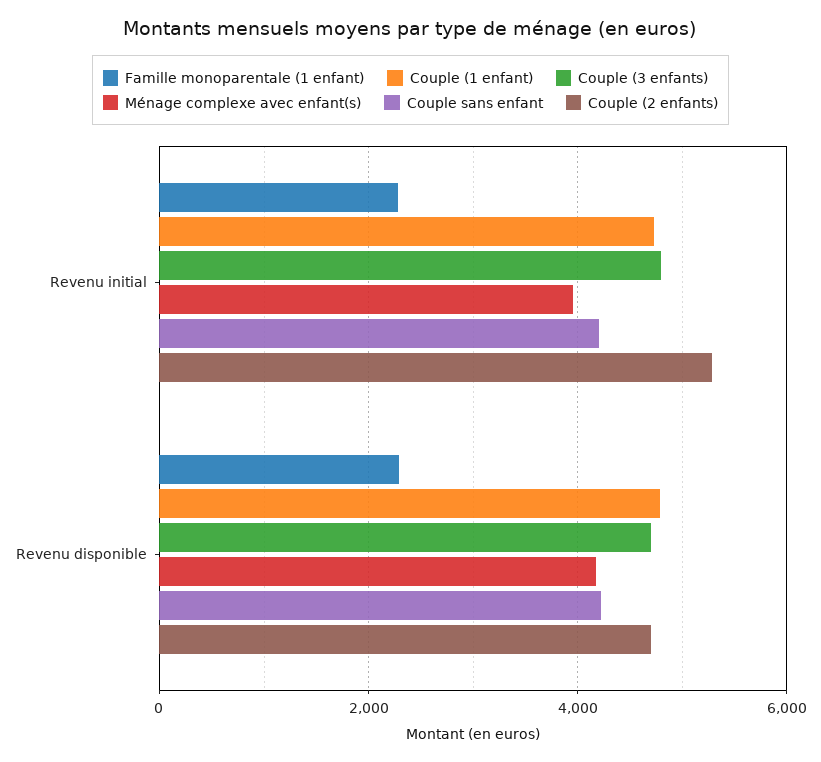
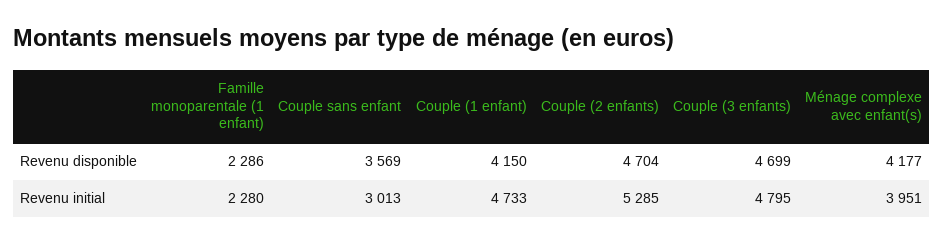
Couple sans enfant, Revenu initial: 4200 -> 3013
Couple (1 enfant), Revenu disponible: 4800 -> 4150
Couple sans enfant, Revenu disponible: 4200 -> 3569

